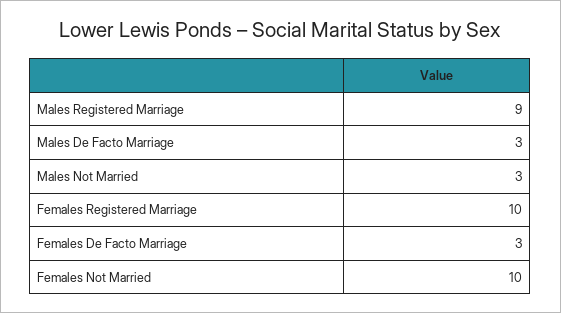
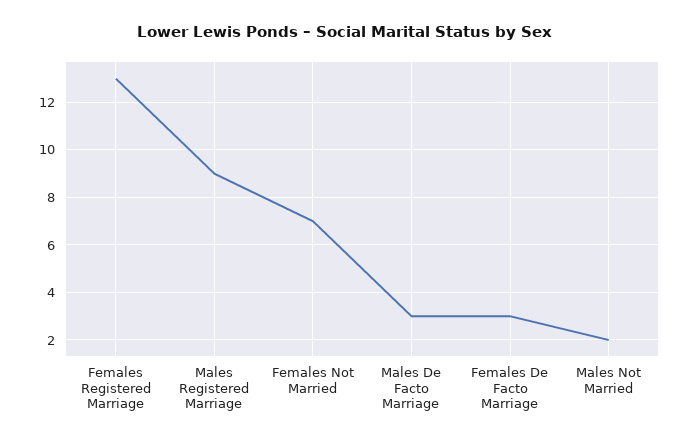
Males Not Married: 3 -> 2
Females Registered Marriage: 10 -> 13
Females Not Married: 10 -> 7

